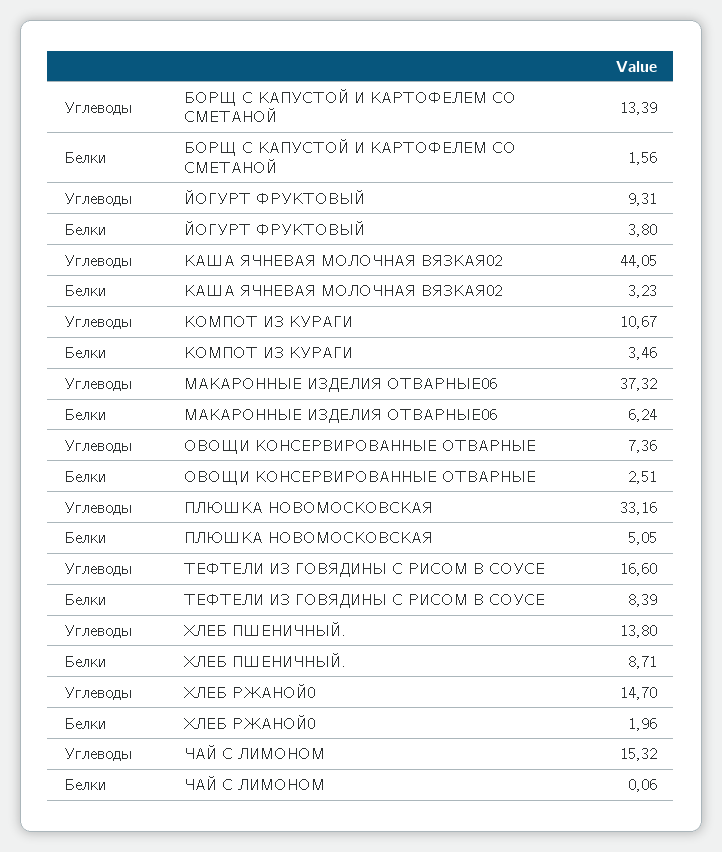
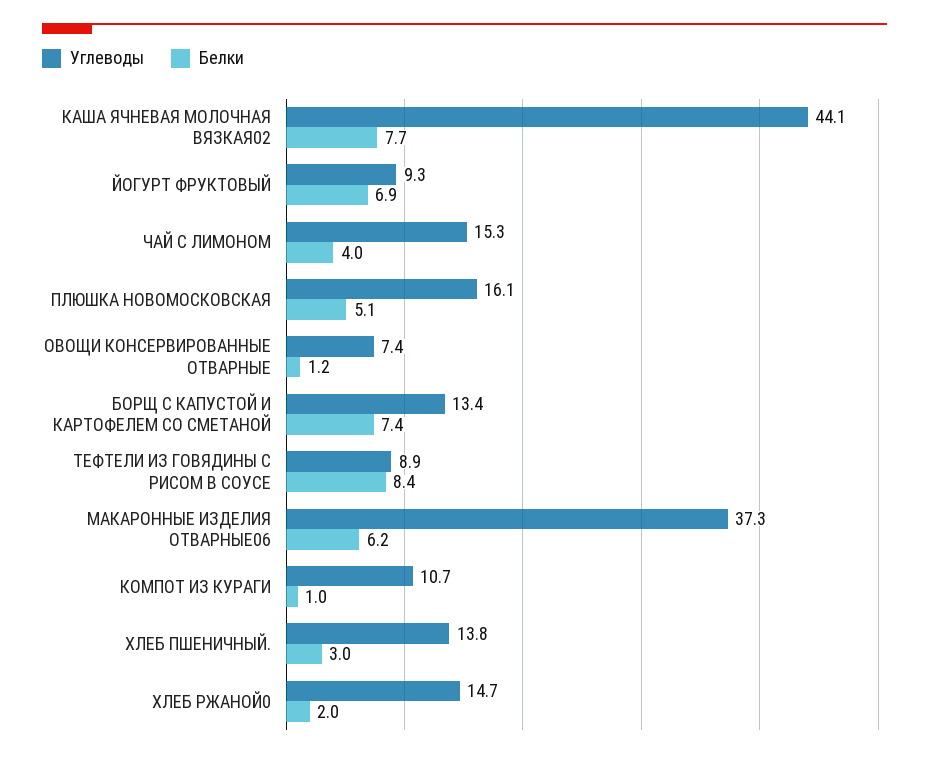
Белки, БОРЩ С КАПУСТОЙ И КАРТОФЕЛЕМ СО СМЕТАНОЙ: 1.56 -> 7.4
Белки, ЙОГУРТ ФРУКТОВЫЙ: 3.8 -> 6.9
Белки, КАША ЯЧНЕВАЯ МОЛОЧНАЯ ВЯЗКАЯ02: 3.23 -> 7.7
Белки, КОМПОТ ИЗ КУРАГИ: 3.46 -> 1
Белки, ОВОЩИ КОНСЕРВИРОВАННЫЕ ОТВАРНЫЕ: 2.51 -> 1.2
Углеводы, ПЛЮШКА НОВОМОСКОВСКАЯ: 33.16 -> 16.1
Углеводы, ТЕФТЕЛИ ИЗ ГОВЯДИНЫ С РИСОМ В СОУСЕ: 16.6 -> 8.9
Белки, ХЛЕБ ПШЕНИЧНЫЙ.: 8.71 -> 3
Белки, ЧАЙ С ЛИМОНОМ: 0.06 -> 4

